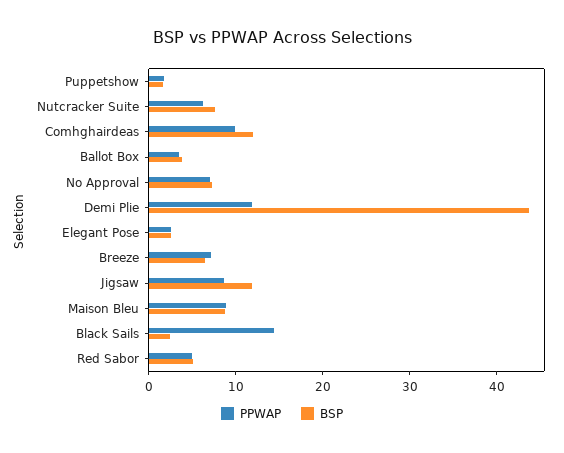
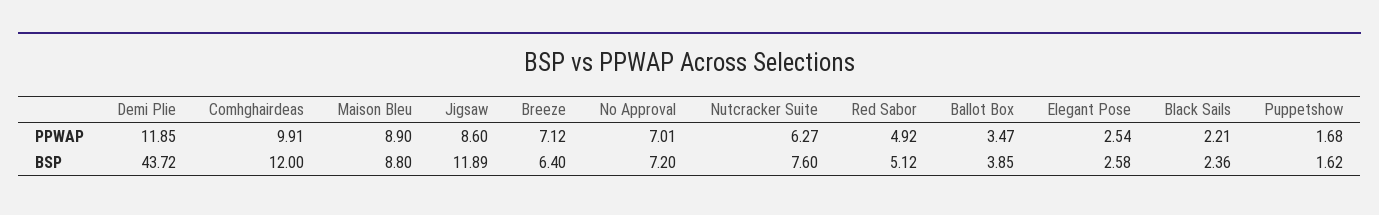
PPWAP, Black Sails: 14 -> 2.21

